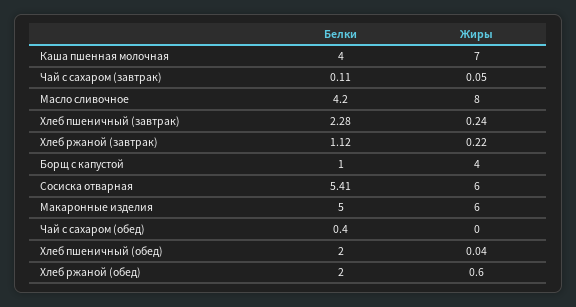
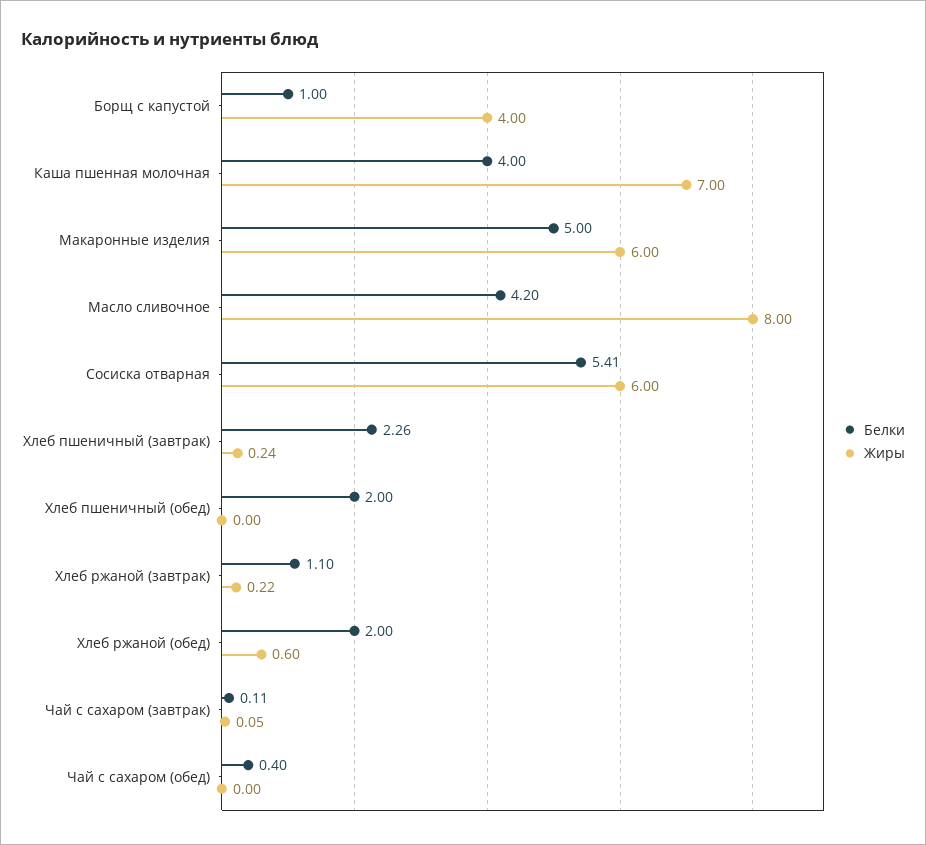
Белки, Хлеб пшеничный (завтрак): 2.28 -> 2.26
Белки, Хлеб ржаной (завтрак): 1.12 -> 1.1
Жиры, Хлеб пшеничный (обед): 0.04 -> 0

